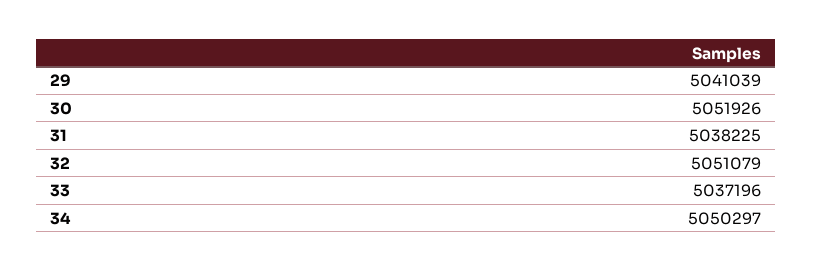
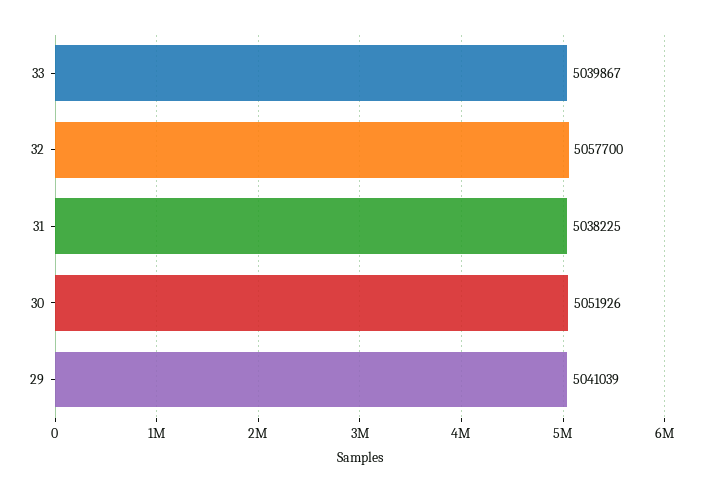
32: 5051079 -> 5057700
33: 5037196 -> 5039867
34: 5050297 -> none

